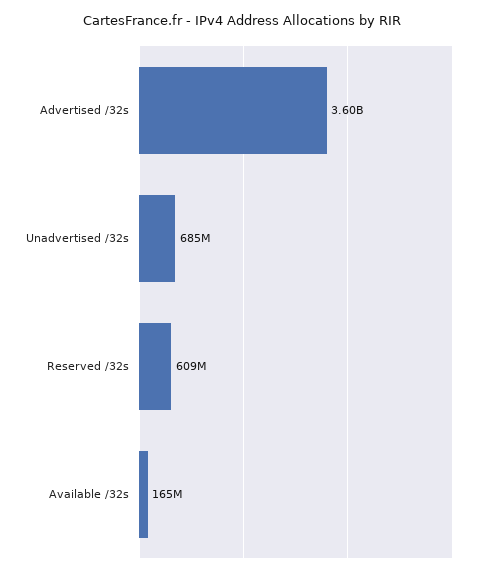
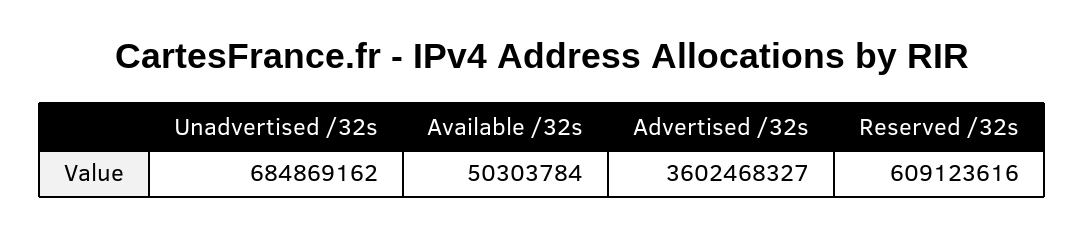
Available /32s: 165000000 -> 50303784

